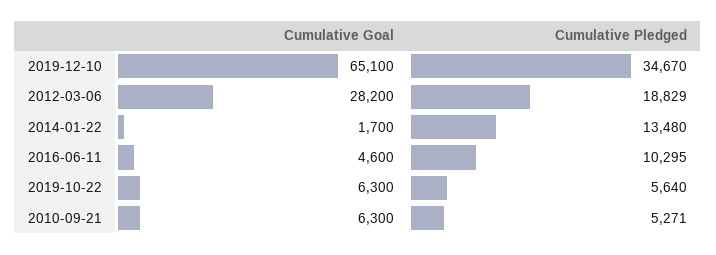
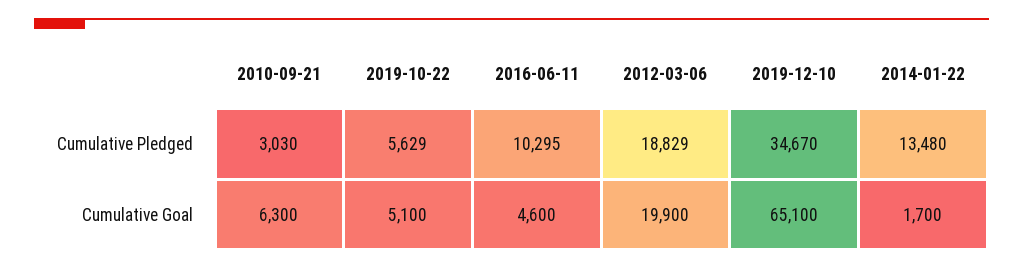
Cumulative Goal, 2012-03-06: 28200 -> 19900
Cumulative Goal, 2019-10-22: 6300 -> 5100
Cumulative Pledged, 2019-10-22: 5640 -> 5629
Cumulative Pledged, 2010-09-21: 5271 -> 3030

